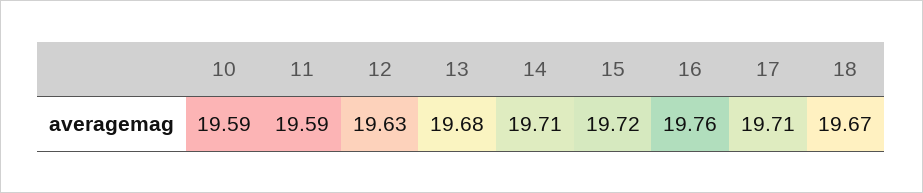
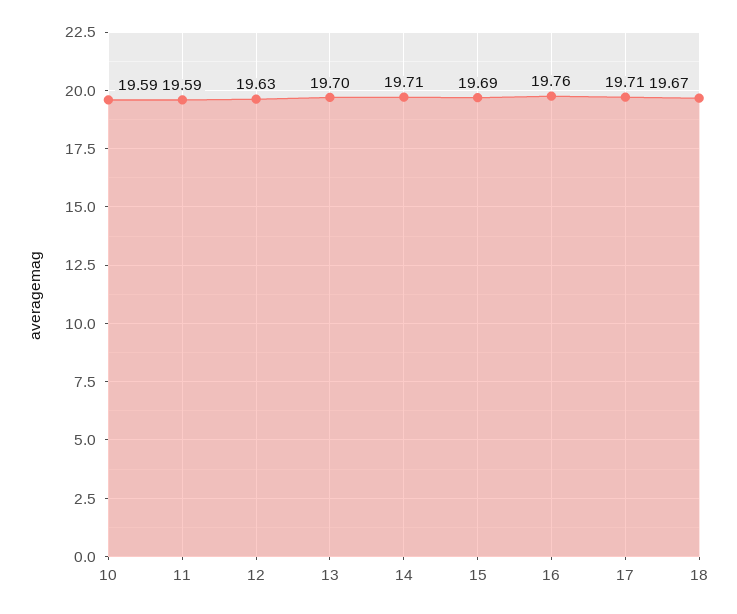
13: 19.68 -> 19.7
15: 19.72 -> 19.69

